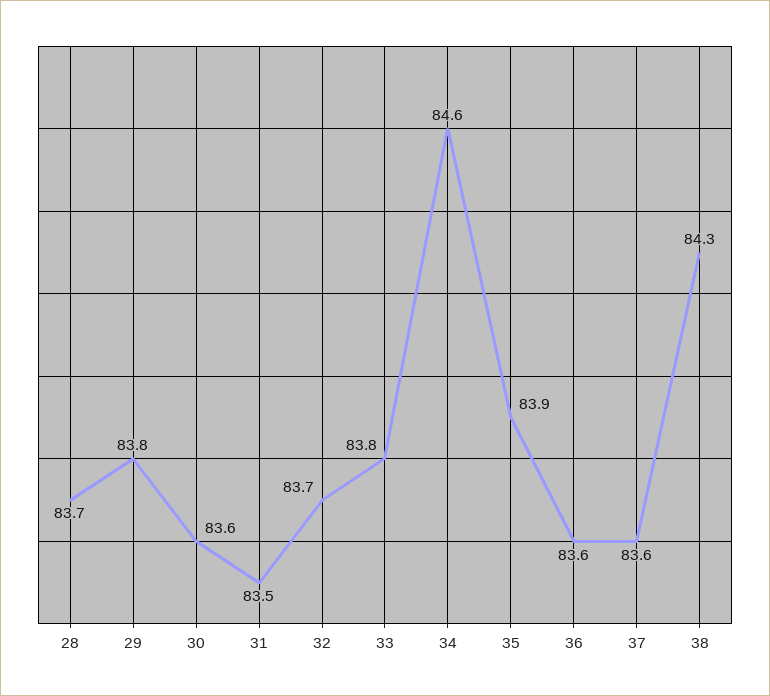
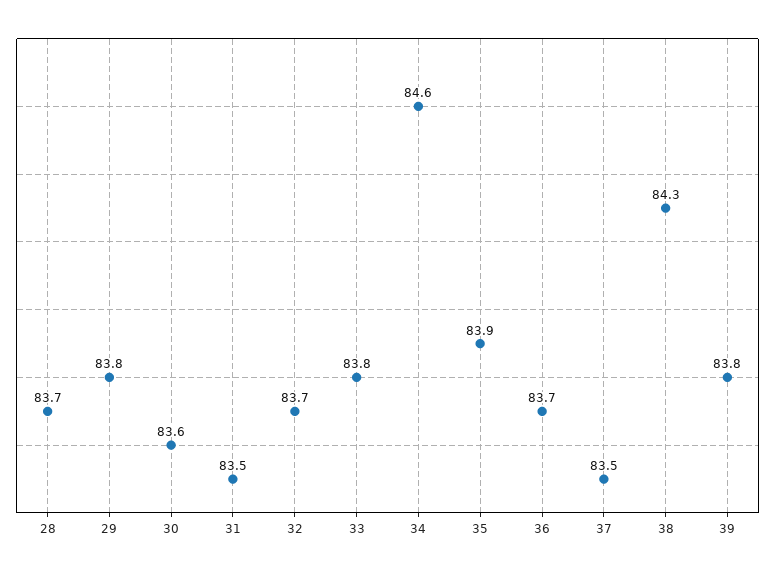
36: 83.6 -> 83.7
37: 83.6 -> 83.5
39: none -> 83.8

